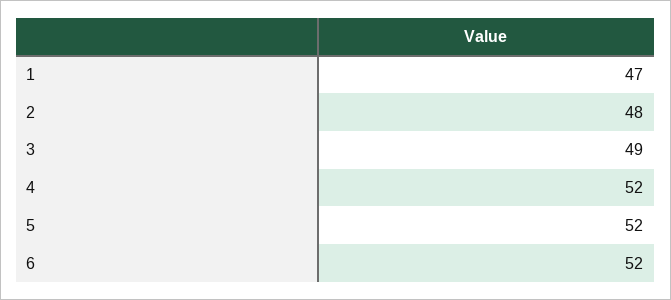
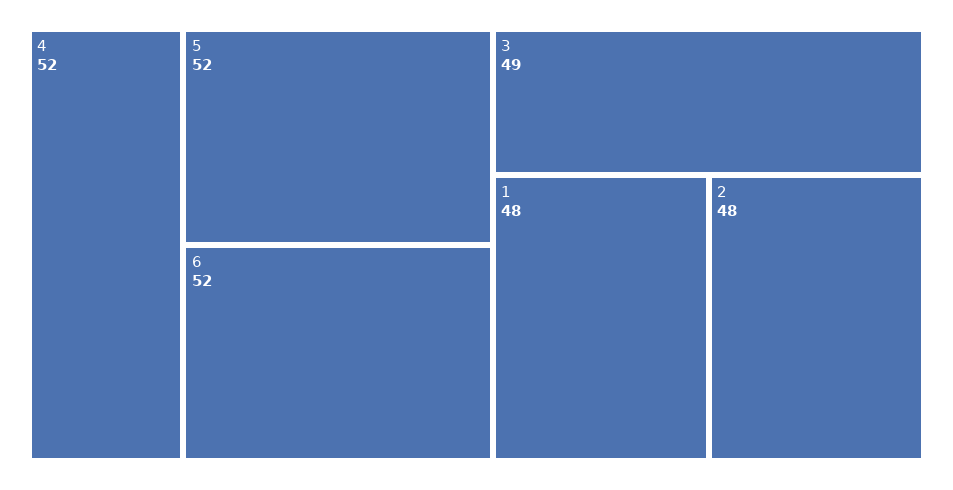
1: 47 -> 48

